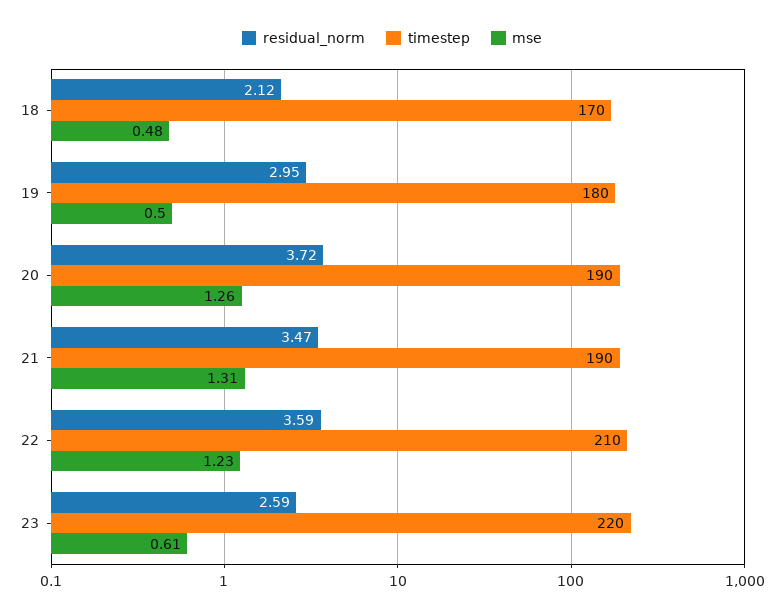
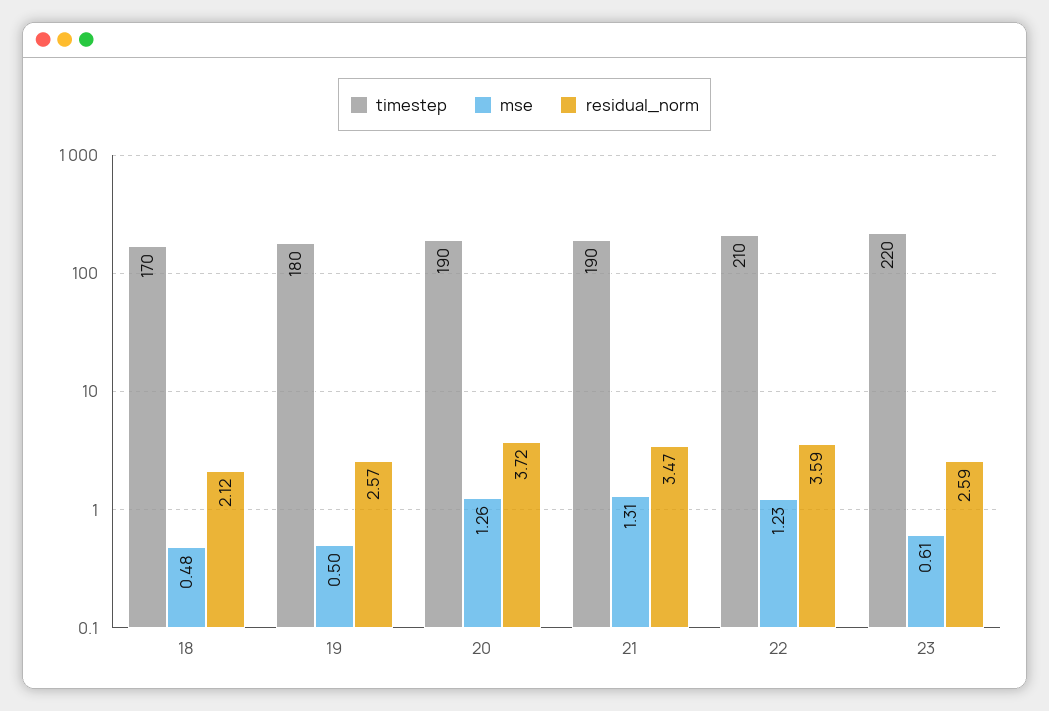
residual_norm, 19: 2.95 -> 2.57

